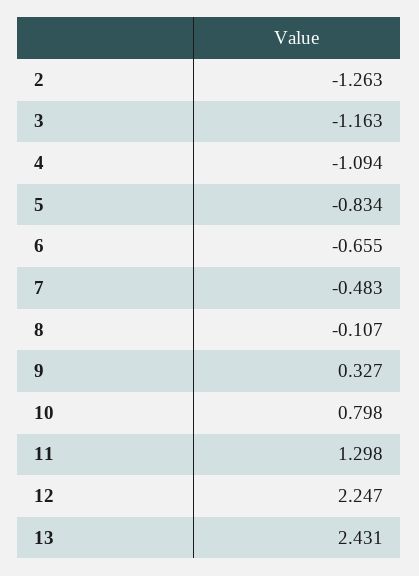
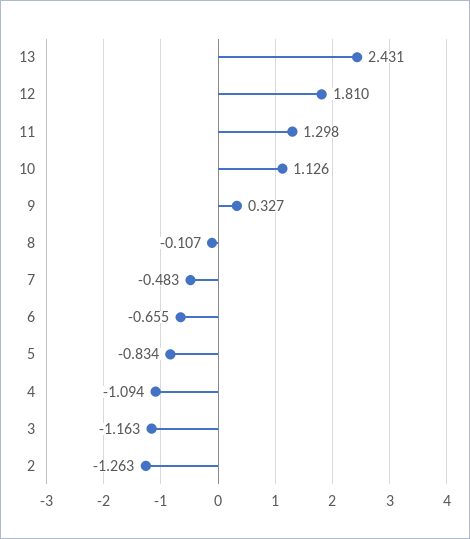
10: 0.798 -> 1.126
12: 2.247 -> 1.81

